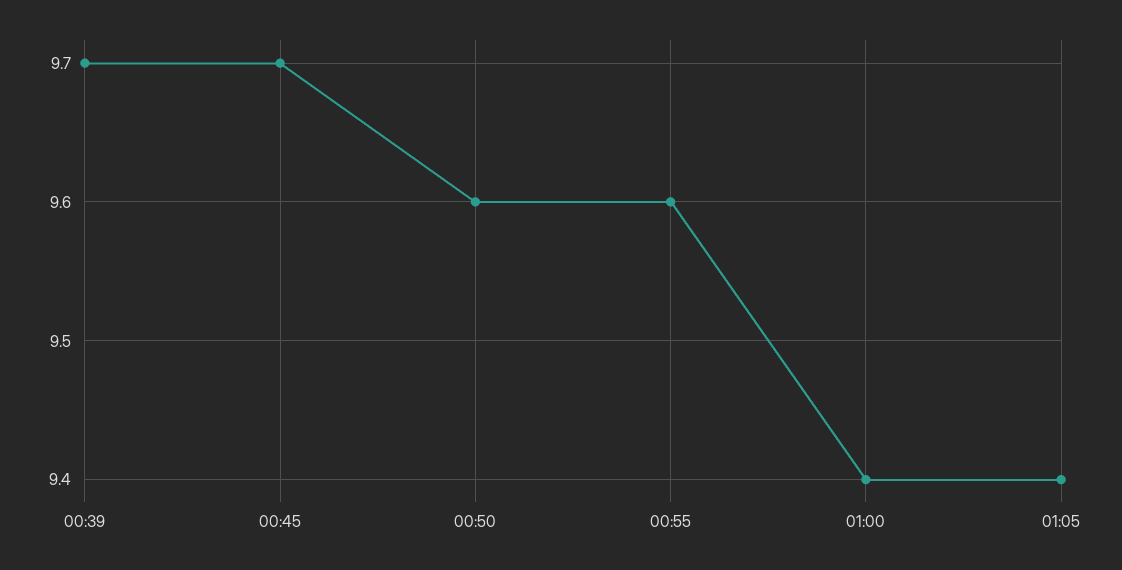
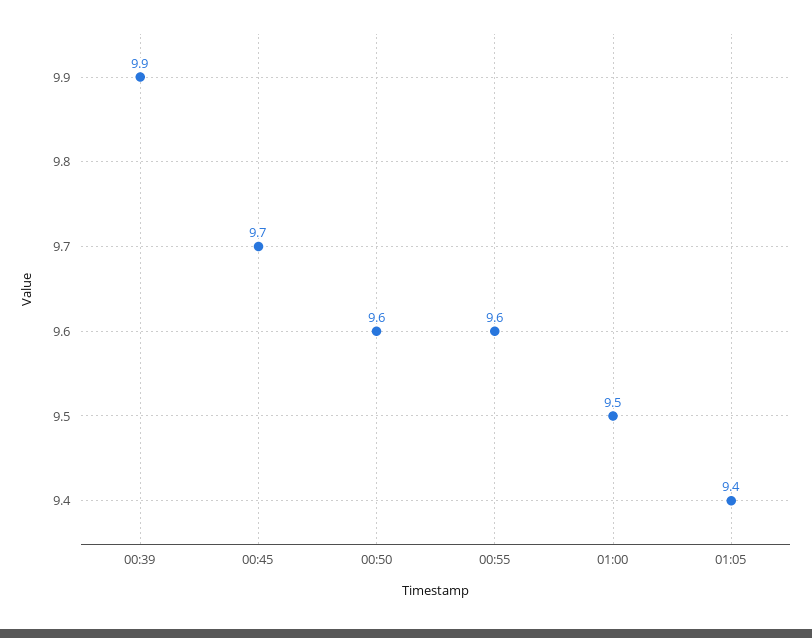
00:39: 9.7 -> 9.9
01:00: 9.4 -> 9.5

